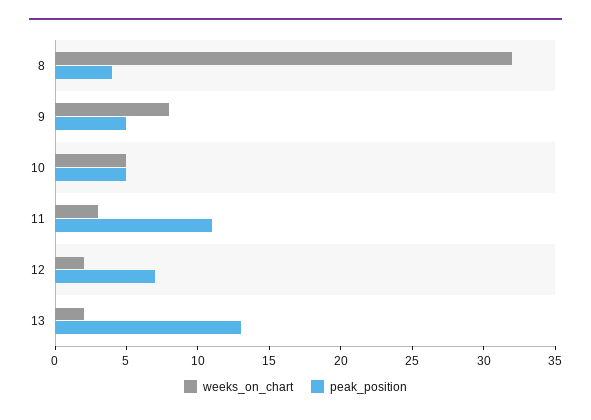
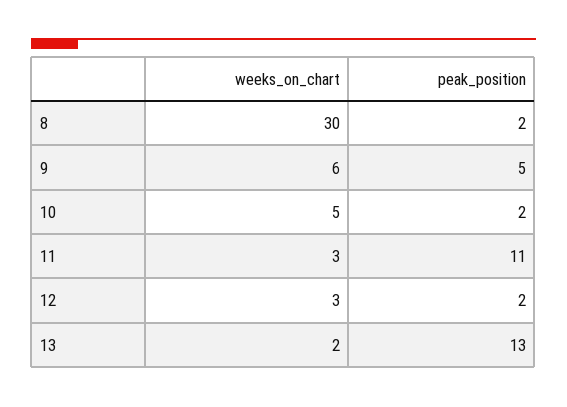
weeks_on_chart, 8: 32 -> 30
peak_position, 8: 4 -> 2
weeks_on_chart, 9: 8 -> 6
peak_position, 10: 5 -> 2
weeks_on_chart, 12: 2 -> 3
peak_position, 12: 7 -> 2

